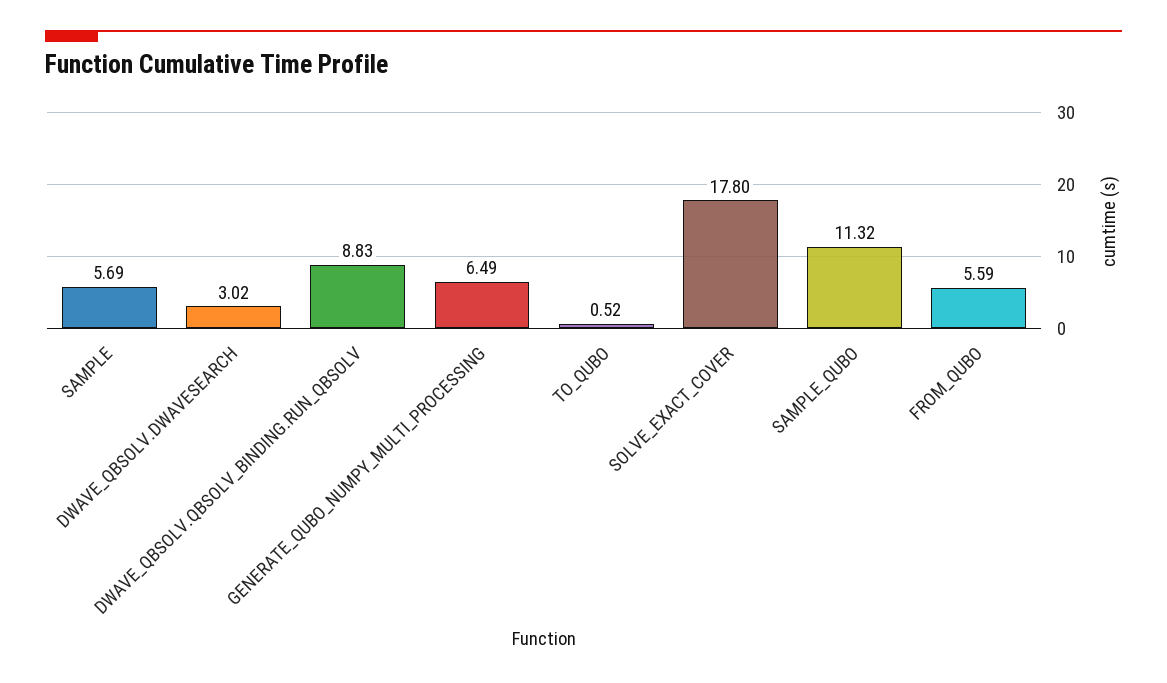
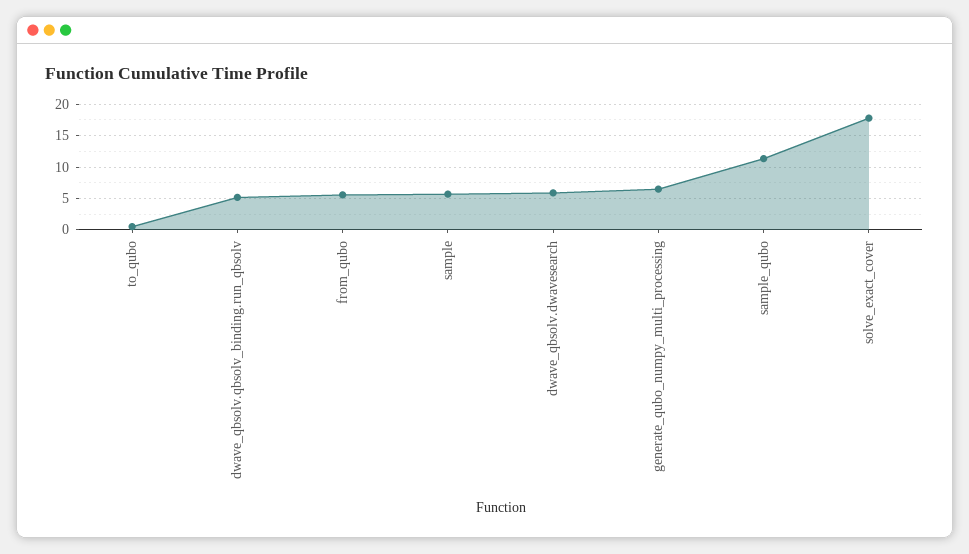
DWAVE_QBSOLV.DWAVESEARCH: 3.02 -> 6
DWAVE_QBSOLV.QBSOLV_BINDING.RUN_QBSOLV: 8.83 -> 5

